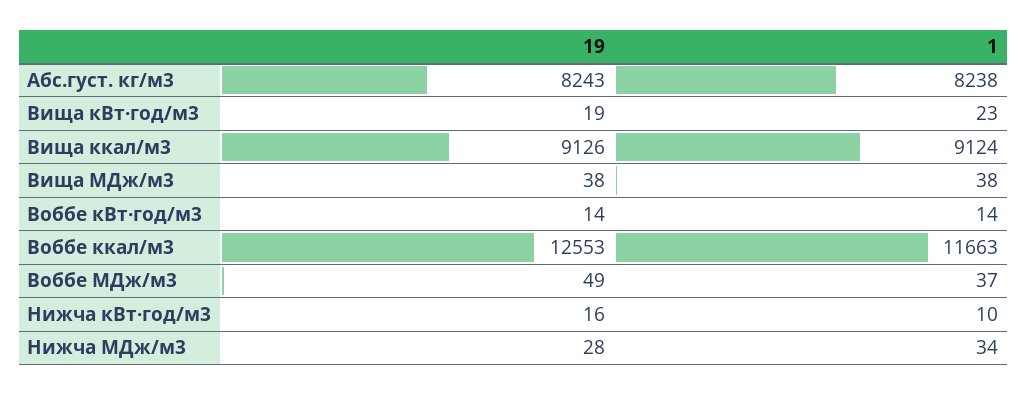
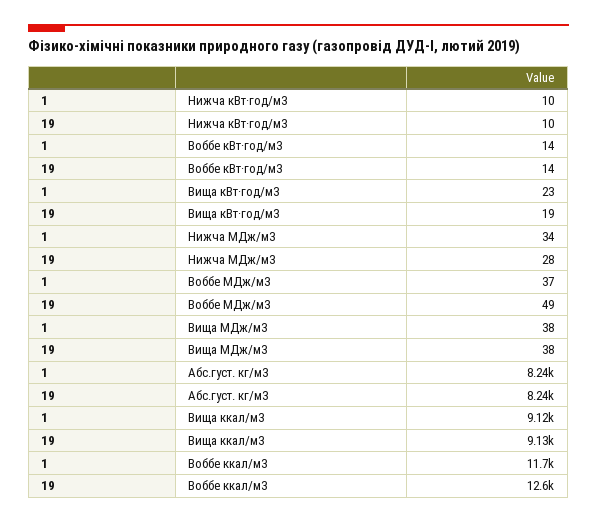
19, Нижча кВт·год/м3: 16 -> 10

